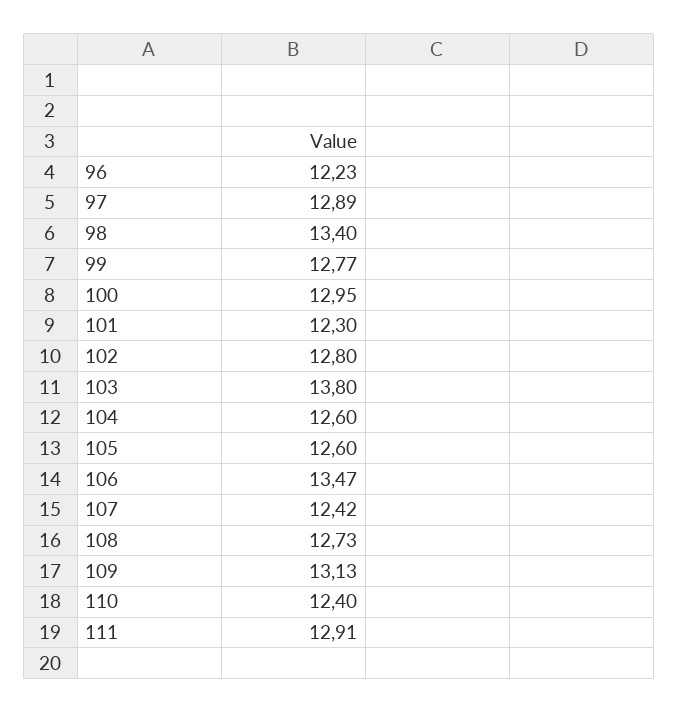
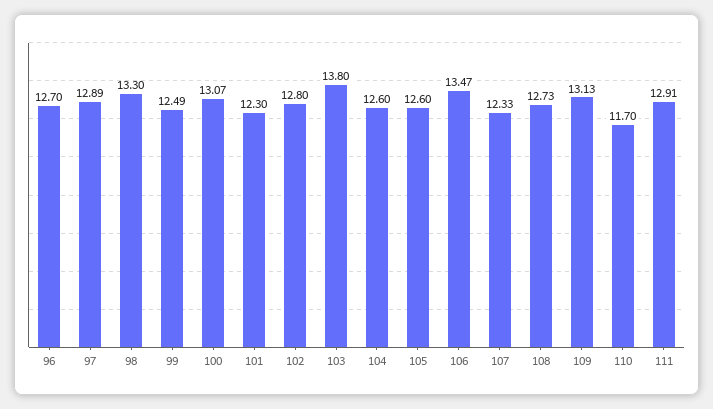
96: 12.23 -> 12.7
98: 13.4 -> 13.3
99: 12.77 -> 12.49
100: 12.95 -> 13.07
107: 12.42 -> 12.33
110: 12.4 -> 11.7

